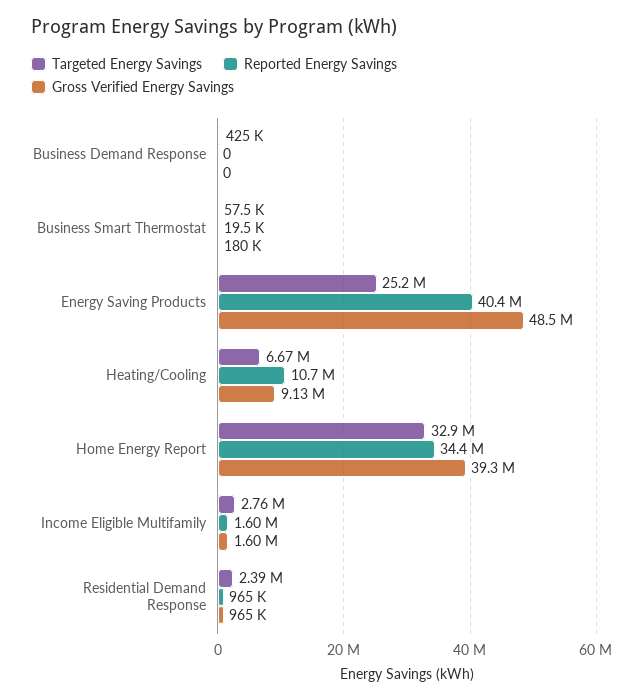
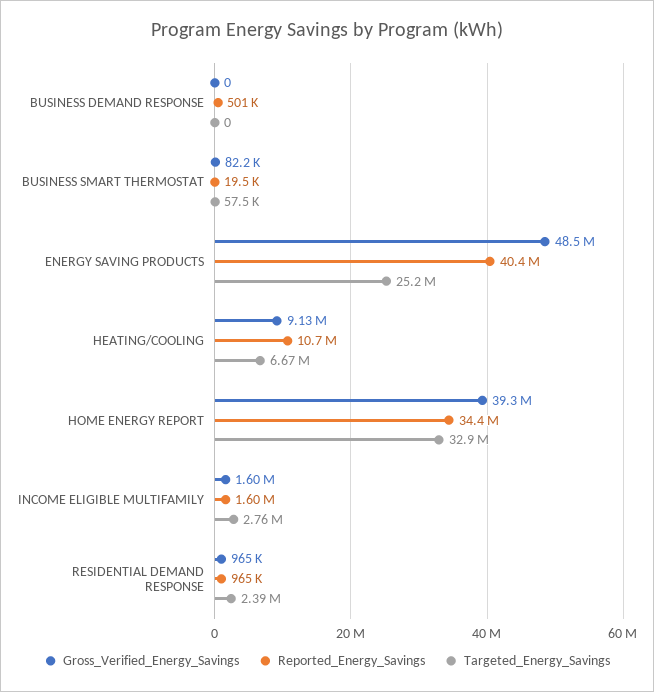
Targeted Energy Savings, Business Demand Response: 425000 -> 0
Reported Energy Savings, Business Demand Response: 0 -> 501000
Gross Verified Energy Savings, Business Smart Thermostat: 180000 -> 82200

